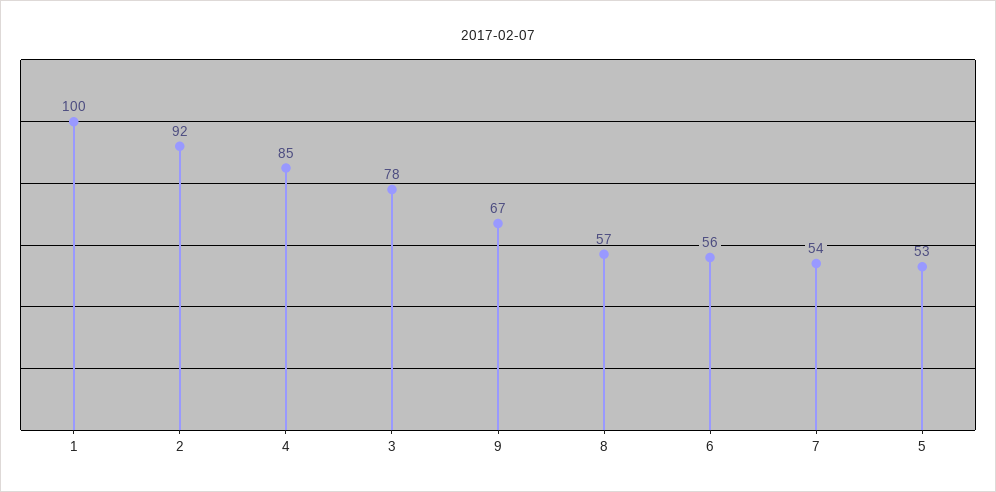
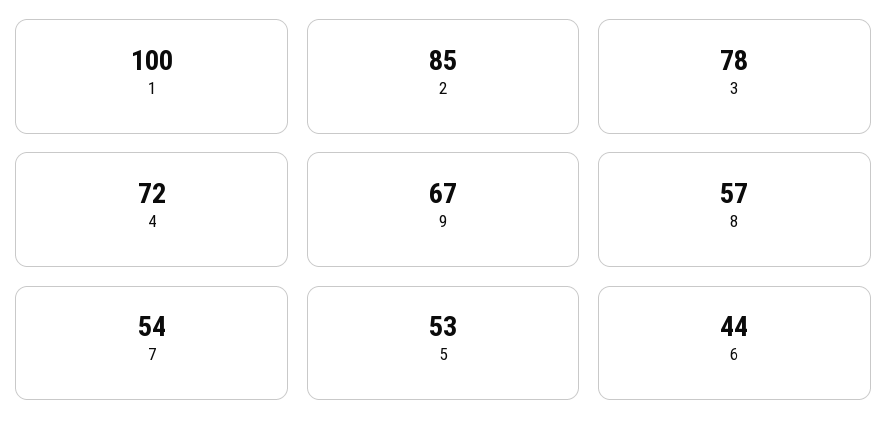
2: 92 -> 85
4: 85 -> 72
6: 56 -> 44

